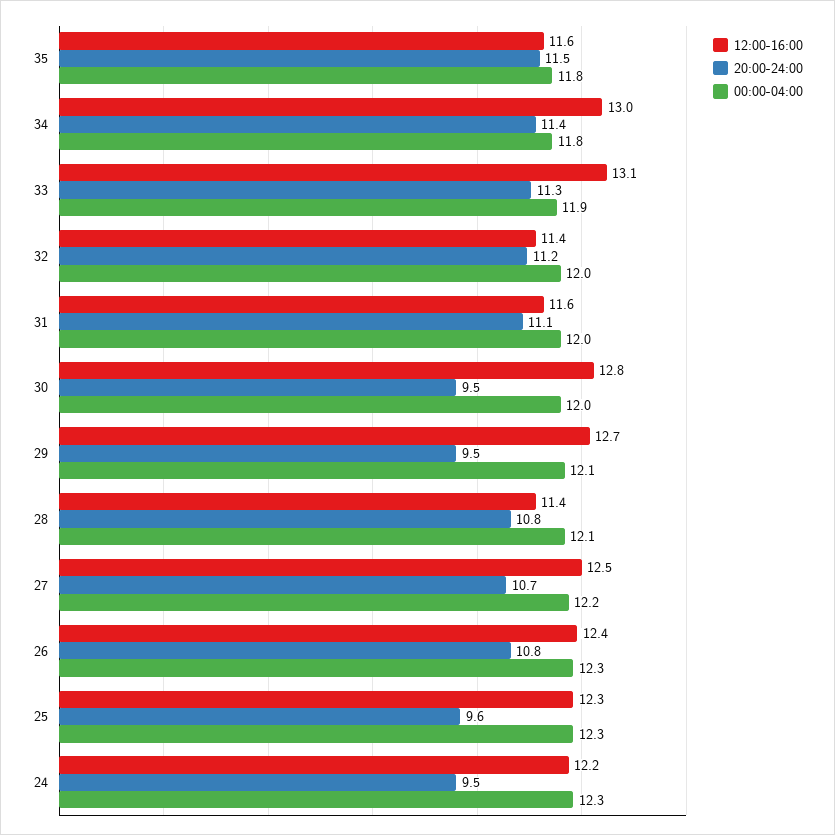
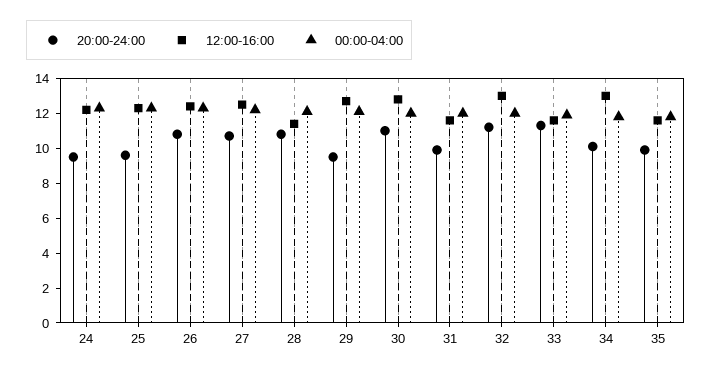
20:00-24:00, 35: 11.5 -> 10
20:00-24:00, 34: 11.4 -> 10
12:00-16:00, 33: 13.1 -> 11.5
12:00-16:00, 32: 11.4 -> 13
20:00-24:00, 31: 11.1 -> 10
20:00-24:00, 30: 9.5 -> 11

